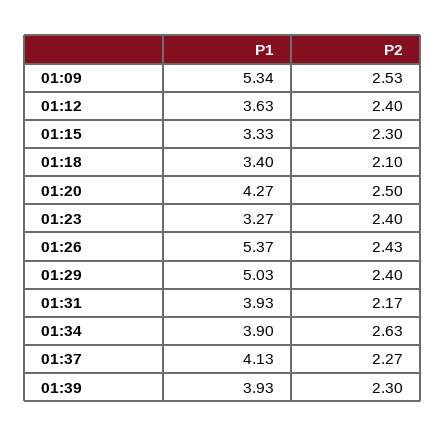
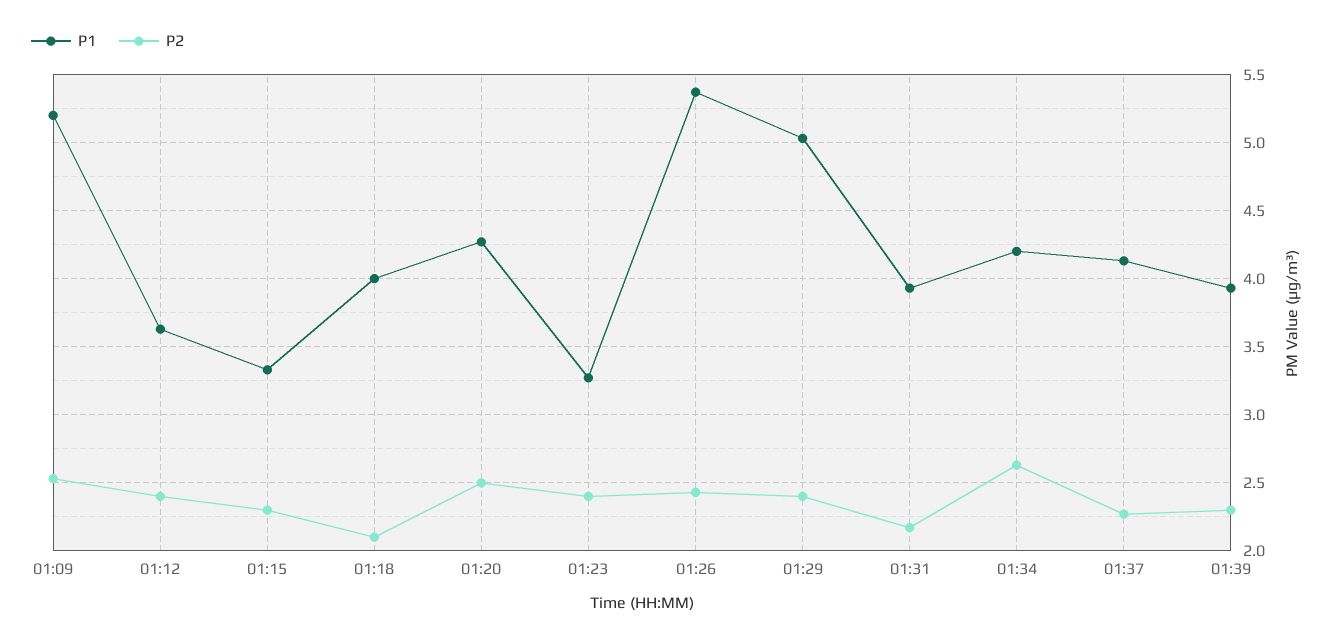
P1, 01:09: 5.34 -> 5.2
P1, 01:18: 3.4 -> 4
P1, 01:34: 3.9 -> 4.2

